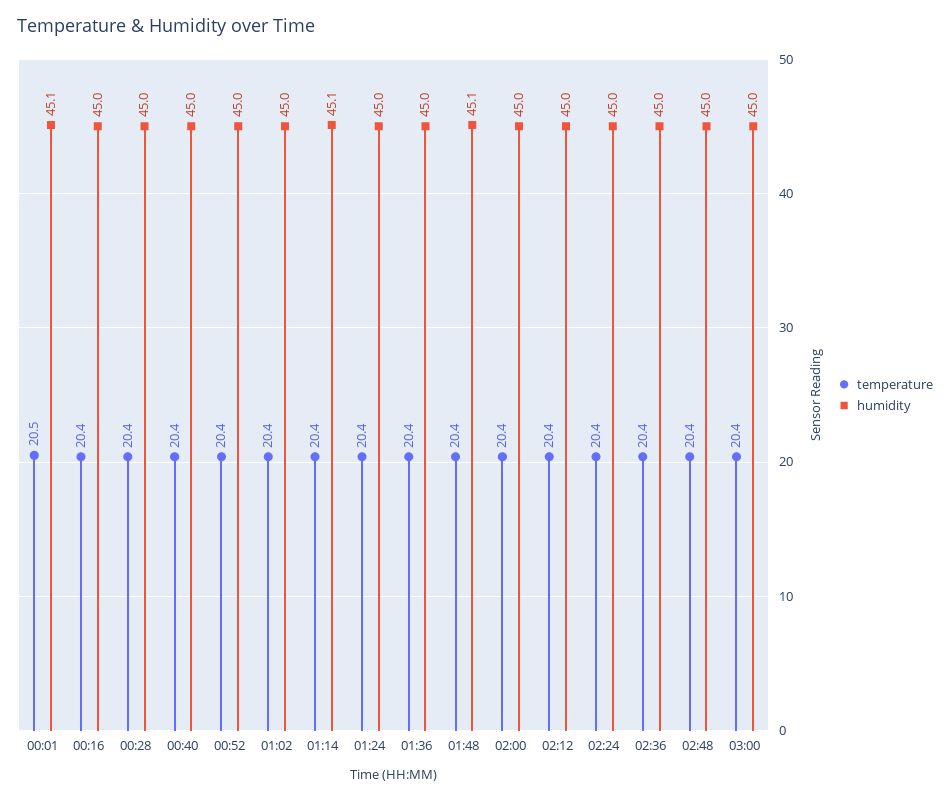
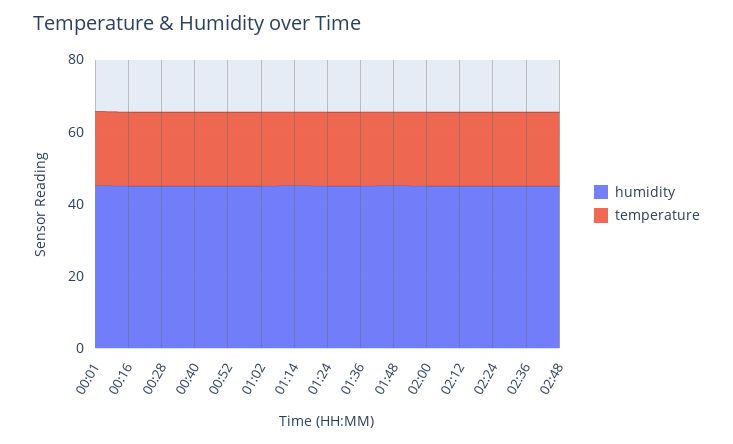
temperature, 03:00: 20.4 -> none
humidity, 03:00: 45 -> none

